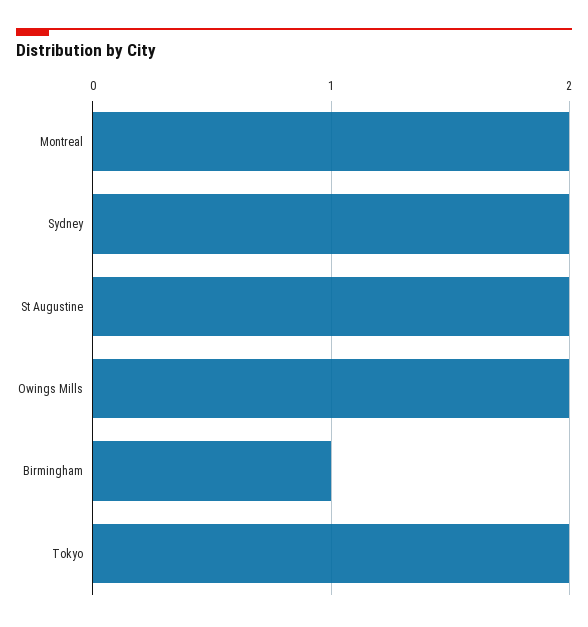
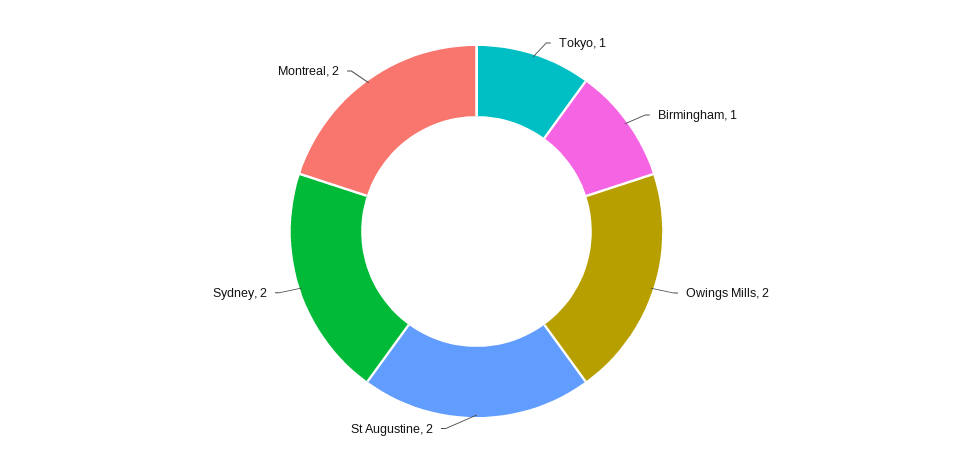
Tokyo: 2 -> 1

